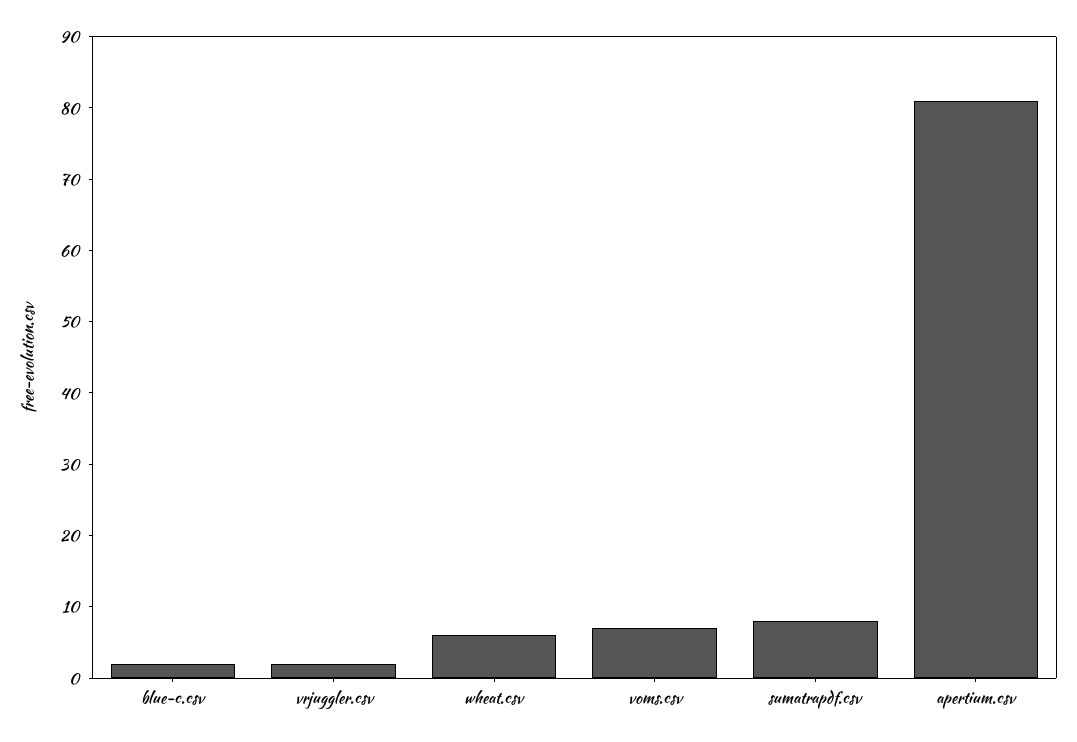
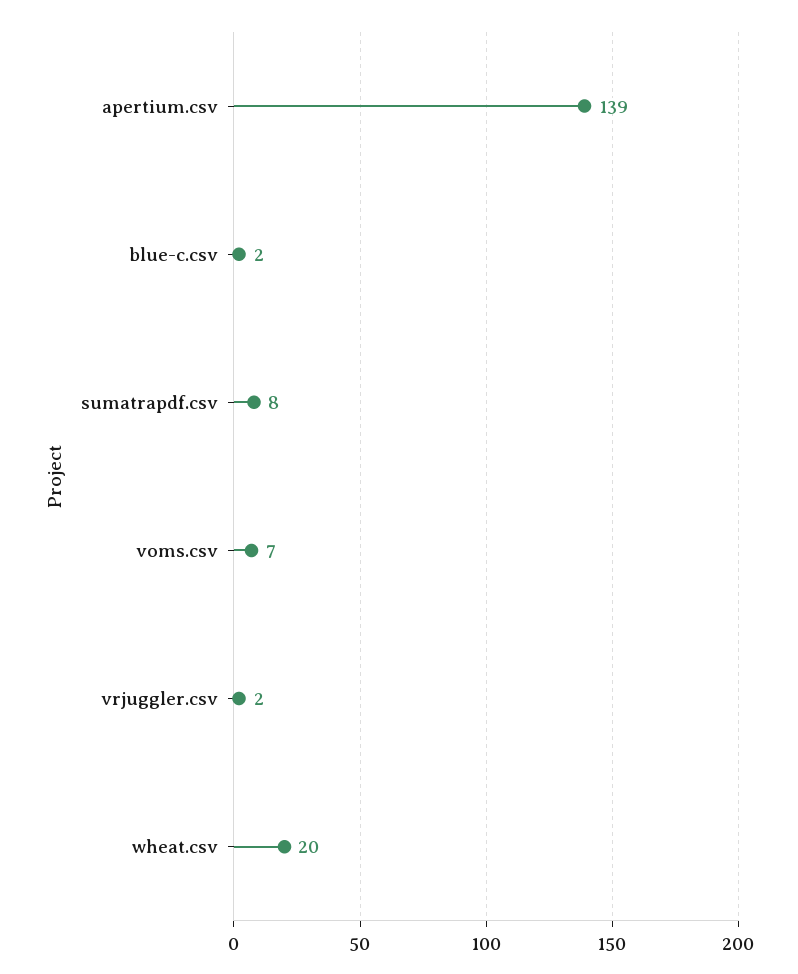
wheat.csv: 5 -> 20
apertium.csv: 80 -> 139

